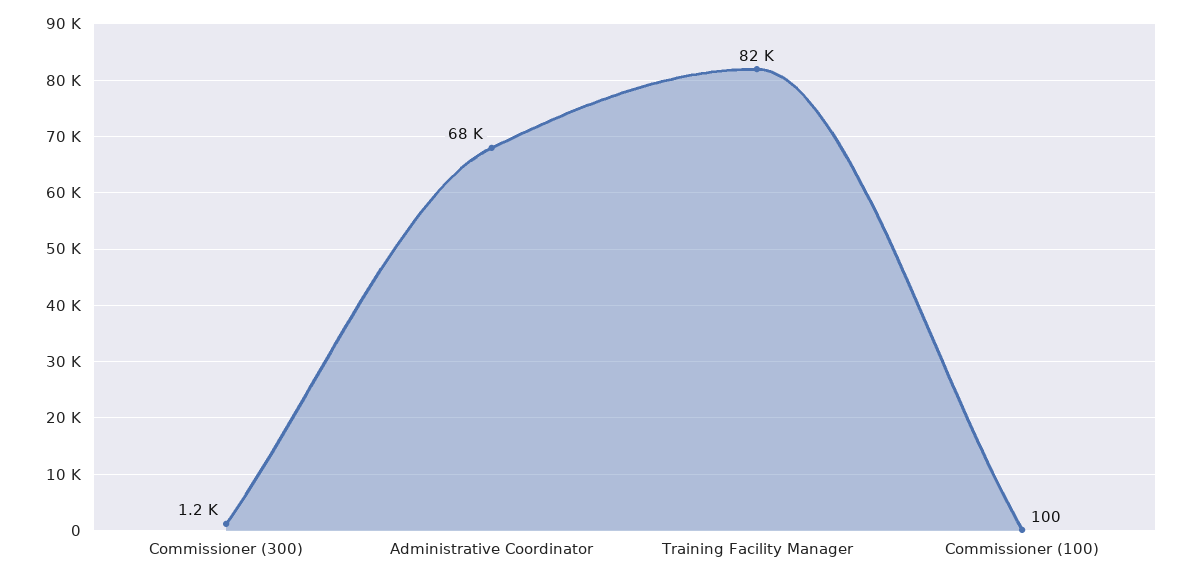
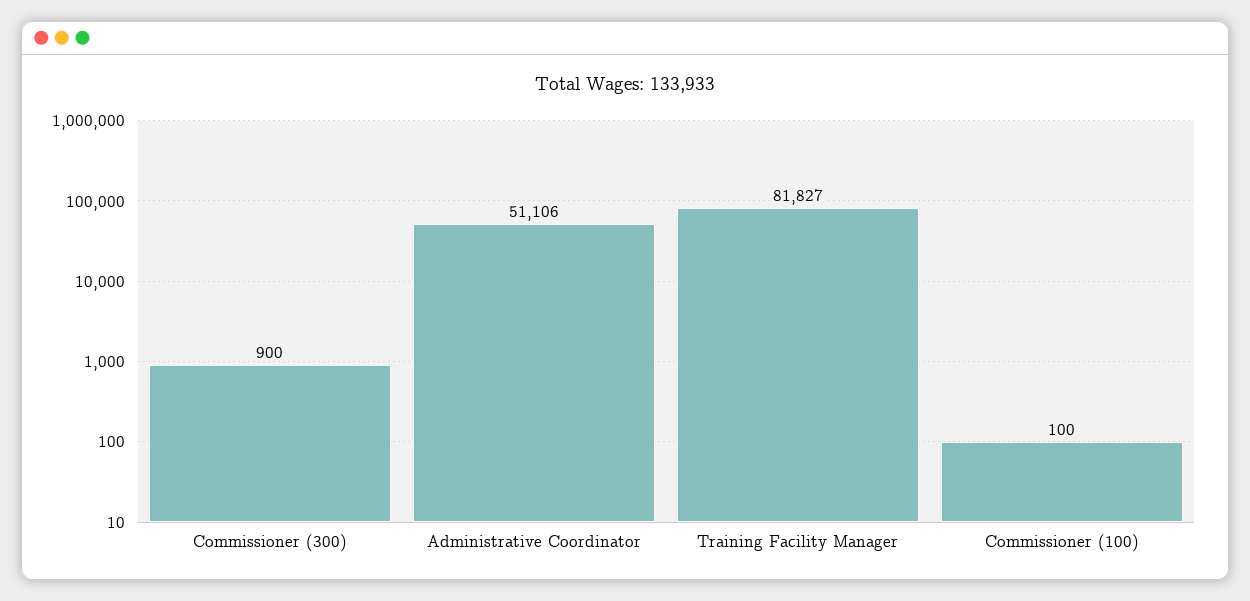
Commissioner (300): 1200 -> 900
Administrative Coordinator: 68000 -> 51106

